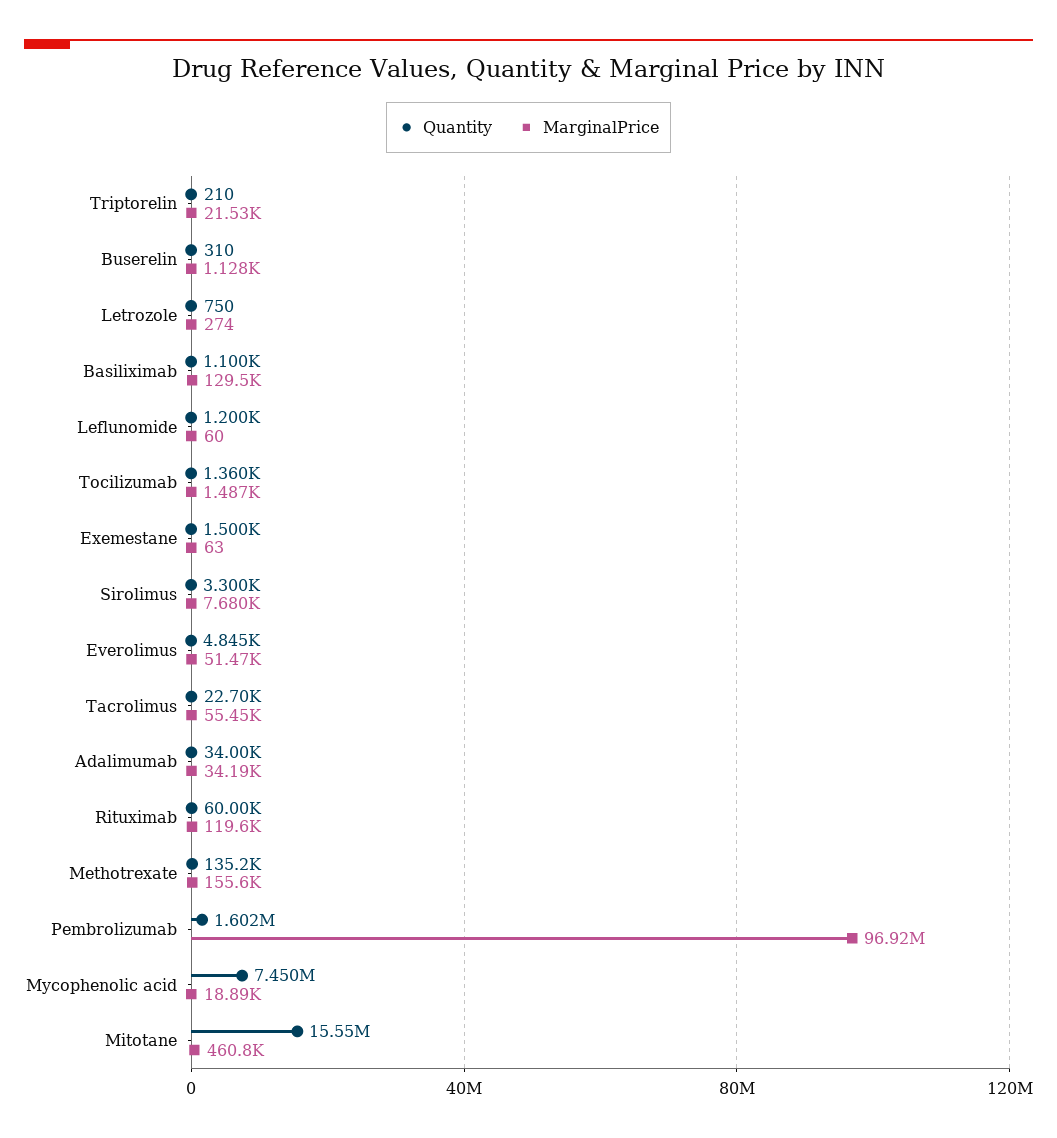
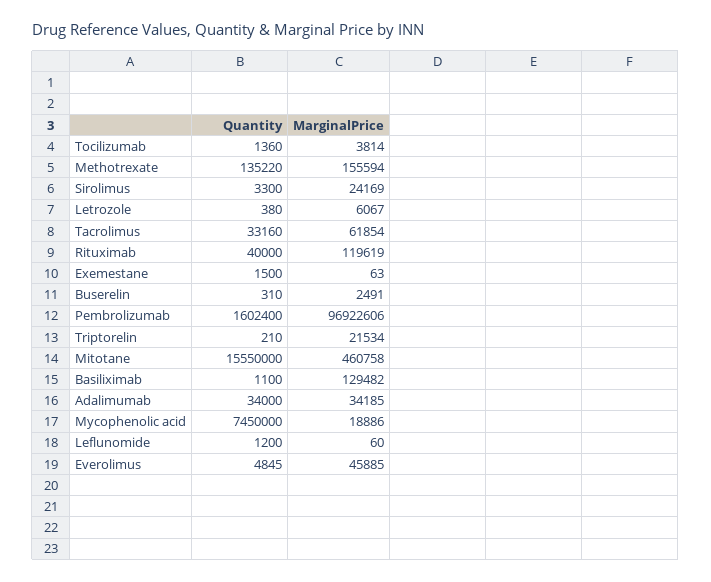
MarginalPrice, Buserelin: 1128 -> 2491
Quantity, Letrozole: 750 -> 380
MarginalPrice, Letrozole: 274 -> 6067
MarginalPrice, Tocilizumab: 1487 -> 3814
MarginalPrice, Sirolimus: 7680 -> 24169
MarginalPrice, Everolimus: 51470 -> 45885
Quantity, Tacrolimus: 22700 -> 33160
MarginalPrice, Tacrolimus: 55450 -> 61854
Quantity, Rituximab: 60000 -> 40000

